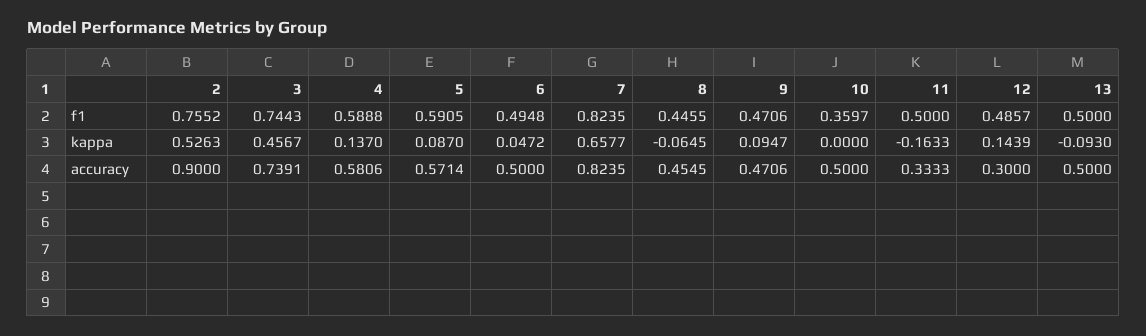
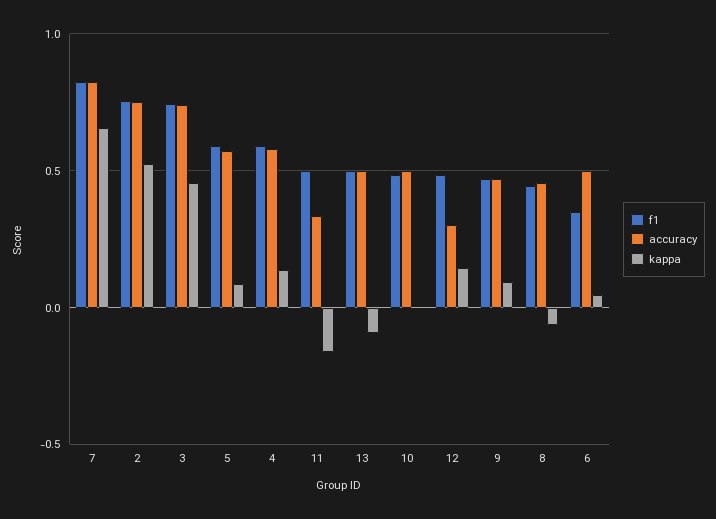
f1, 6: 0.4948 -> 0.35
f1, 10: 0.3597 -> 0.5
accuracy, 2: 0.9 -> 0.75

